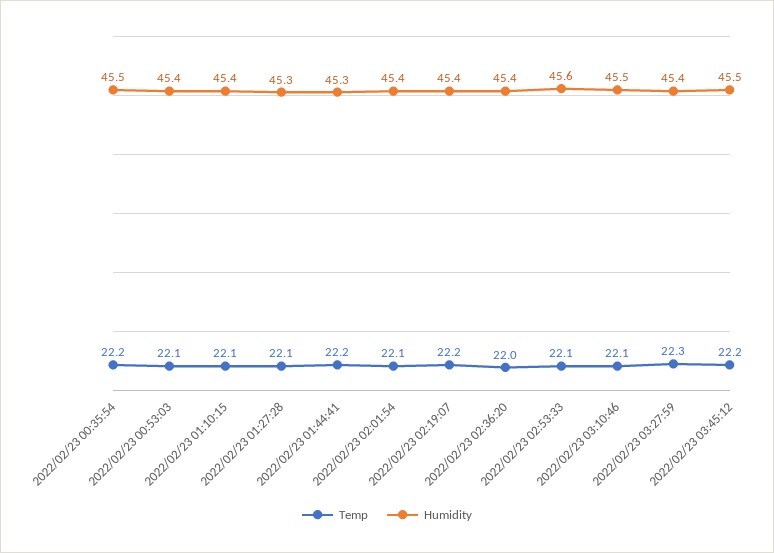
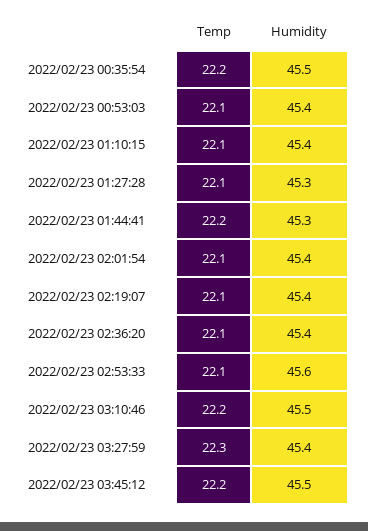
Temp, 2022/02/23 02:19:07: 22.2 -> 22.1
Temp, 2022/02/23 02:36:20: 22 -> 22.1
Temp, 2022/02/23 03:10:46: 22.1 -> 22.2

